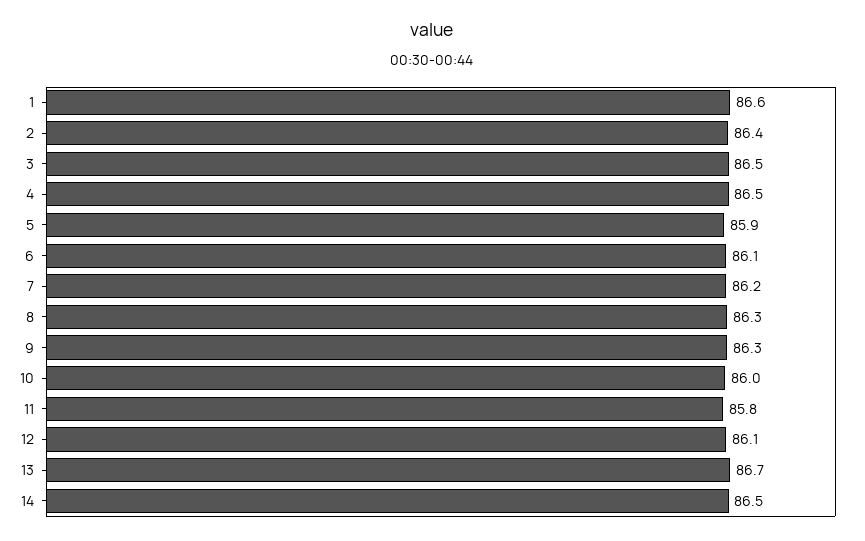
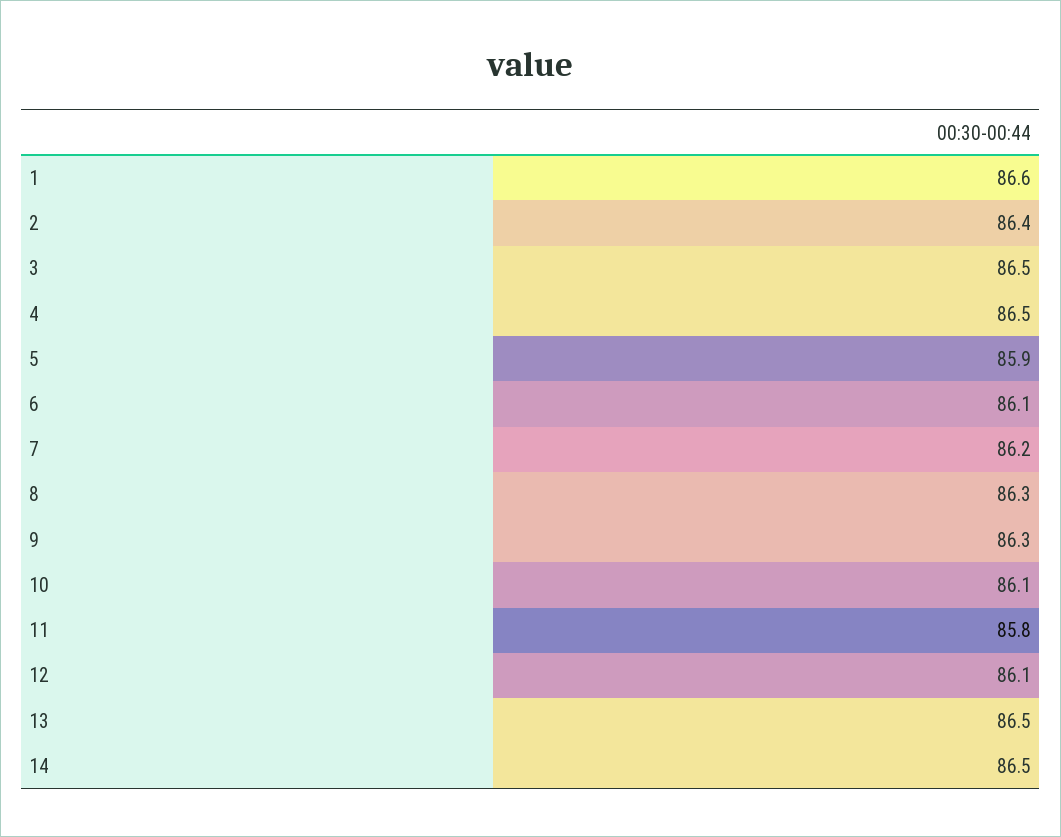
10: 86 -> 86.1
13: 86.7 -> 86.5

